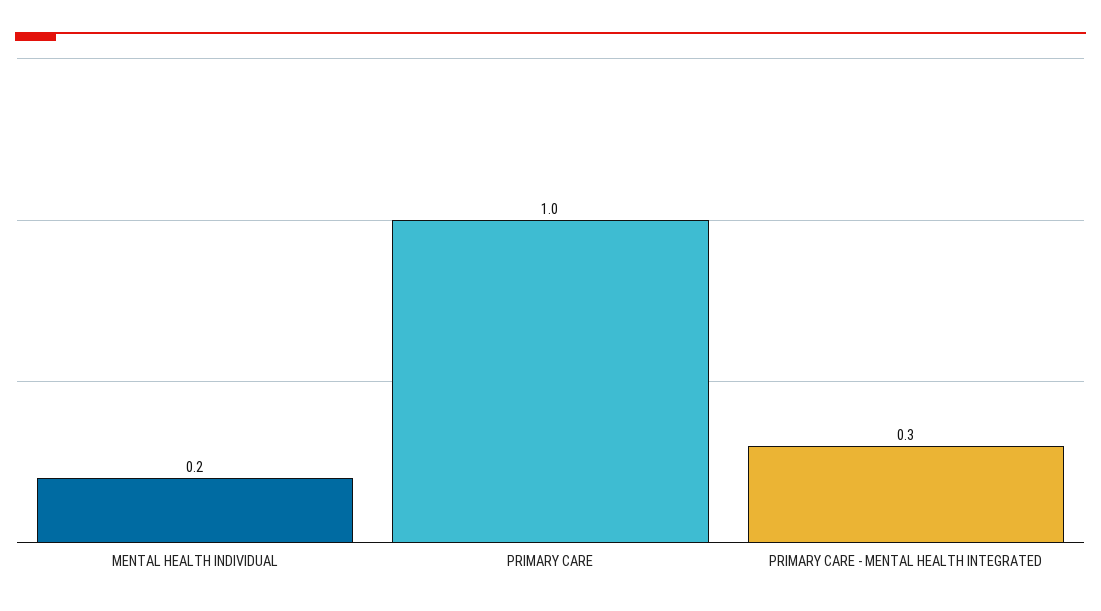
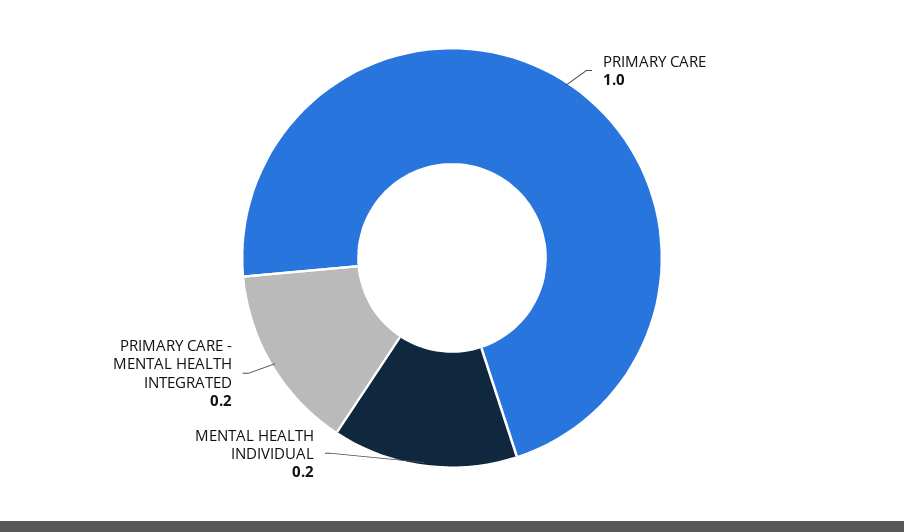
PRIMARY CARE - MENTAL HEALTH INTEGRATED: 0.3 -> 0.2

